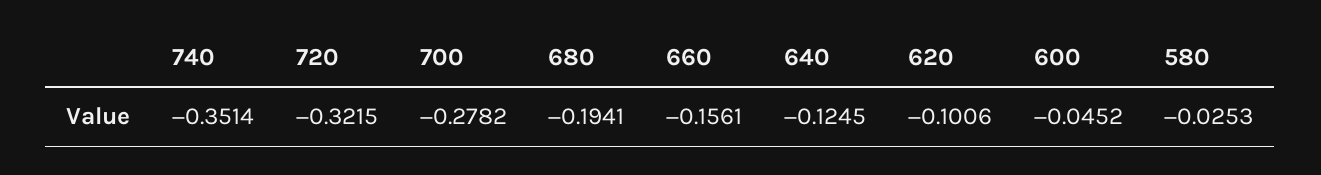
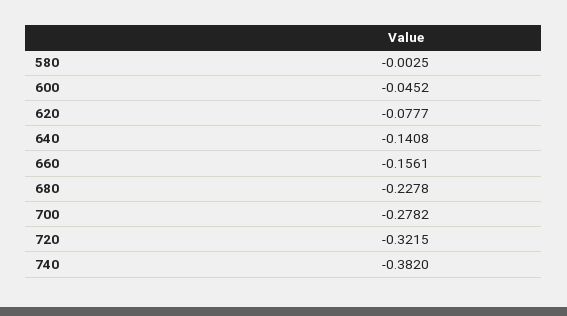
740: -0.3514 -> -0.382
680: -0.1941 -> -0.2278
640: -0.1245 -> -0.1408
620: -0.1006 -> -0.0777
580: -0.0253 -> -0.0025

